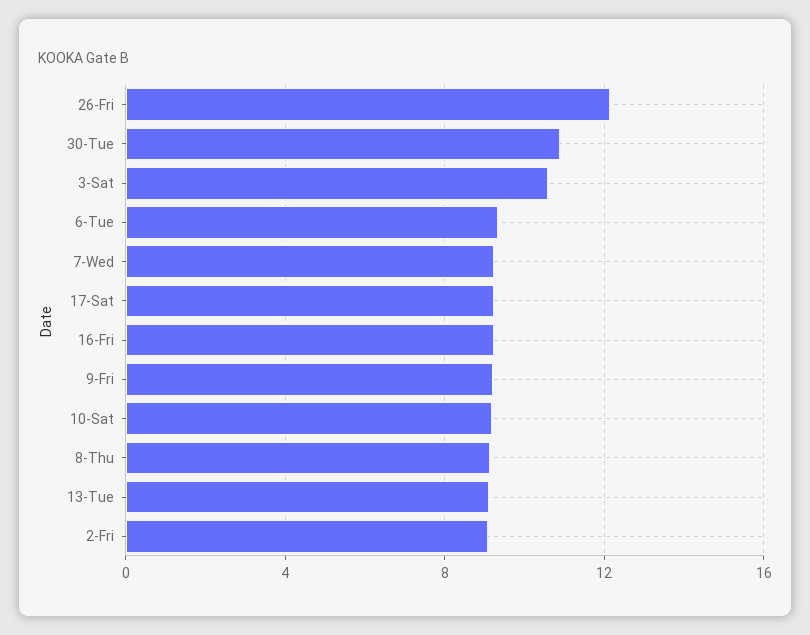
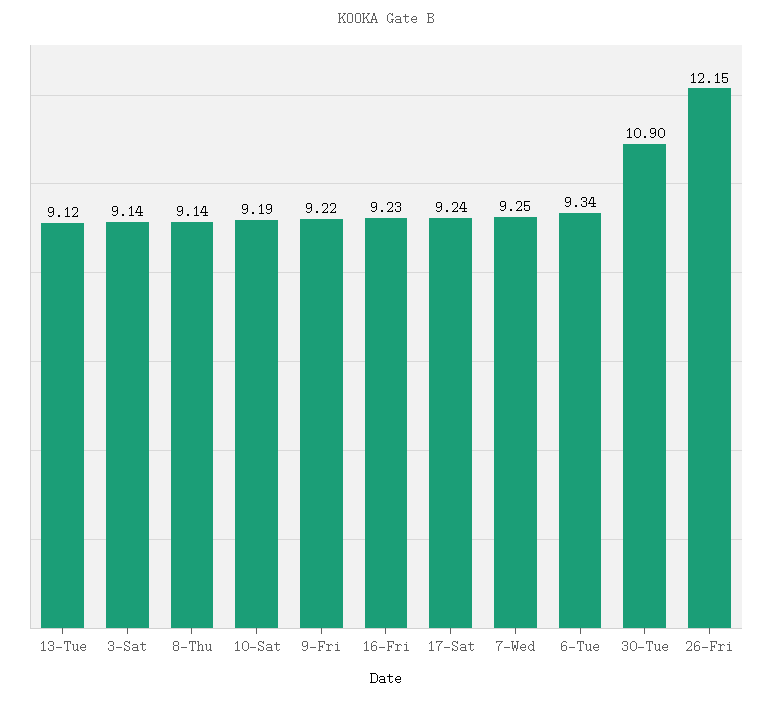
3-Sat: 10.5 -> 9.14
2-Fri: 9 -> none

